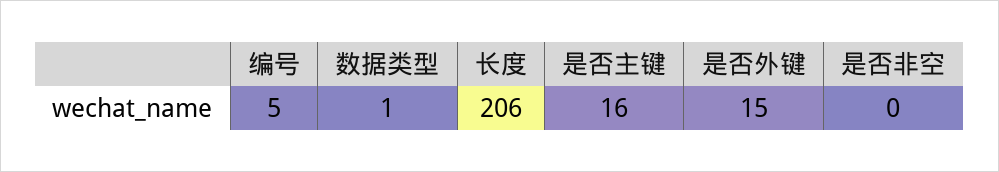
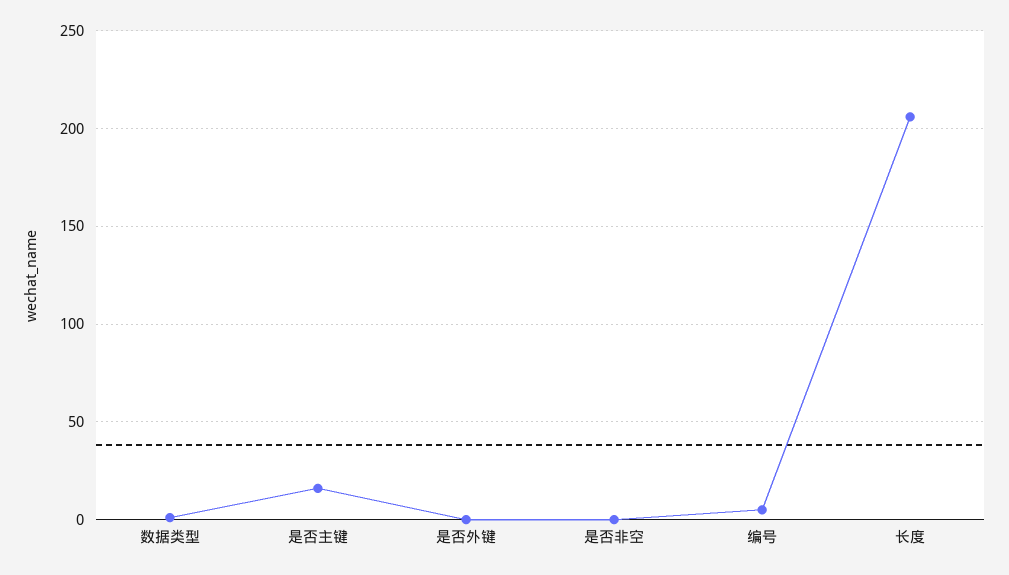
是否外键: 15 -> 0

